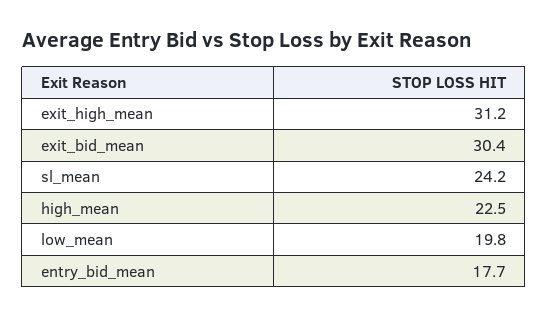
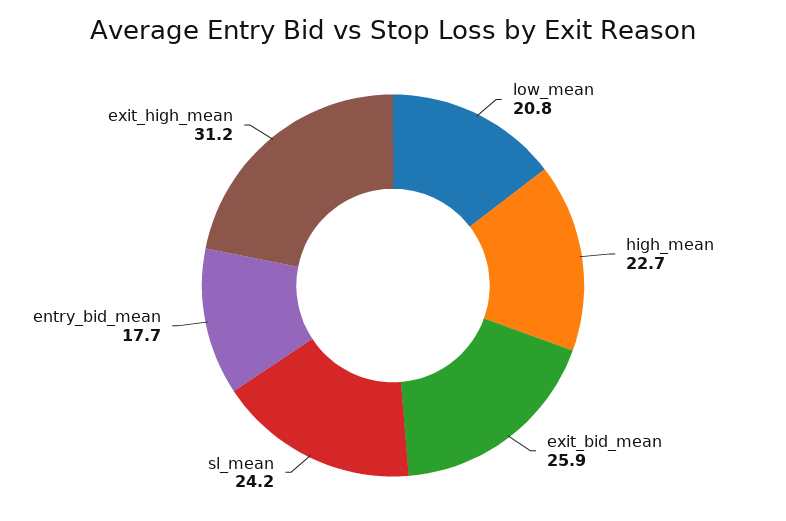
exit_bid_mean: 30.4 -> 25.9
high_mean: 22.5 -> 22.7
low_mean: 19.8 -> 20.8

